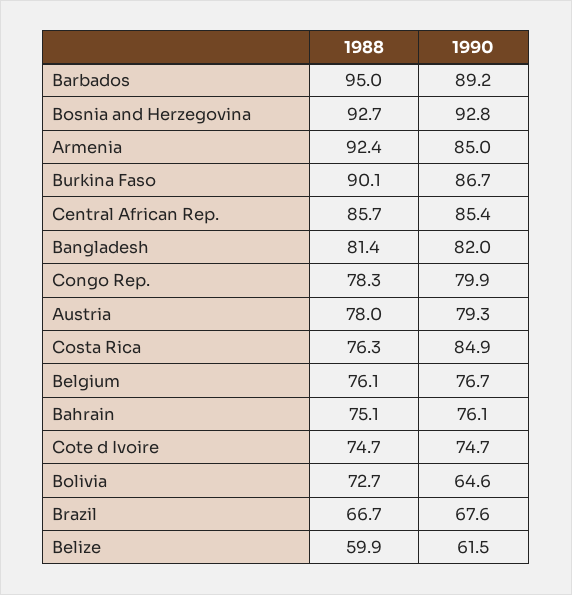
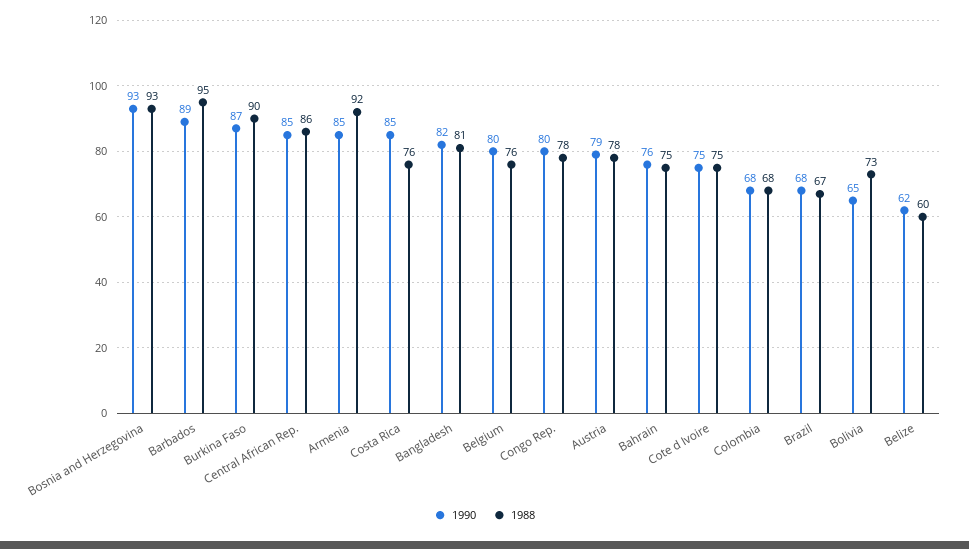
1990, Belgium: 76.7 -> 80
1990, Colombia: none -> 68
1988, Colombia: none -> 68

